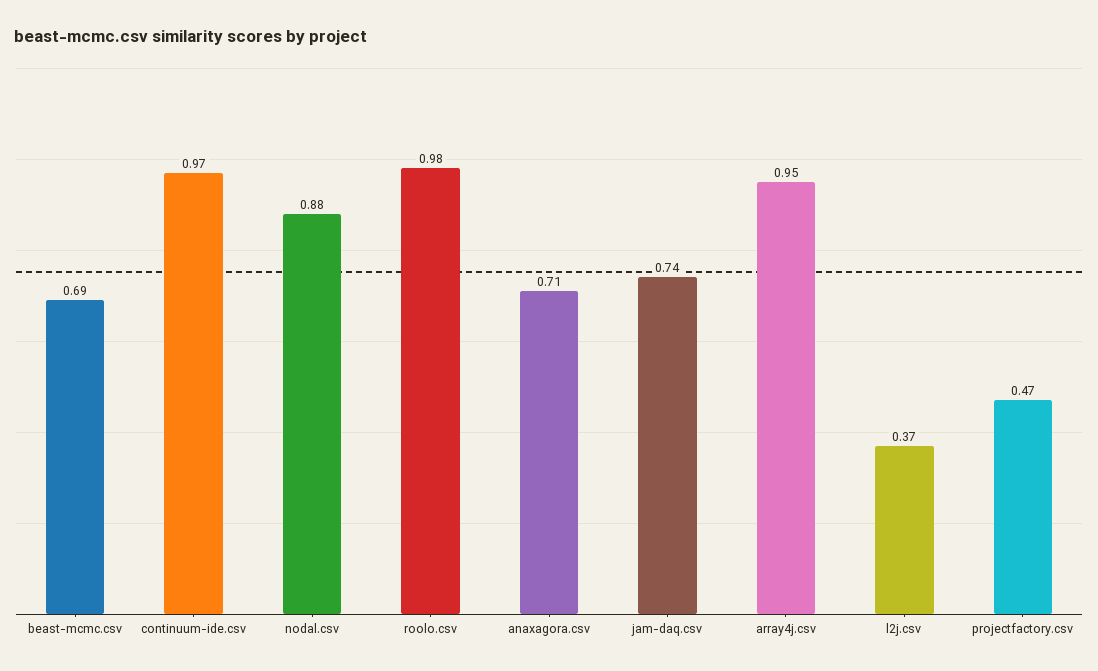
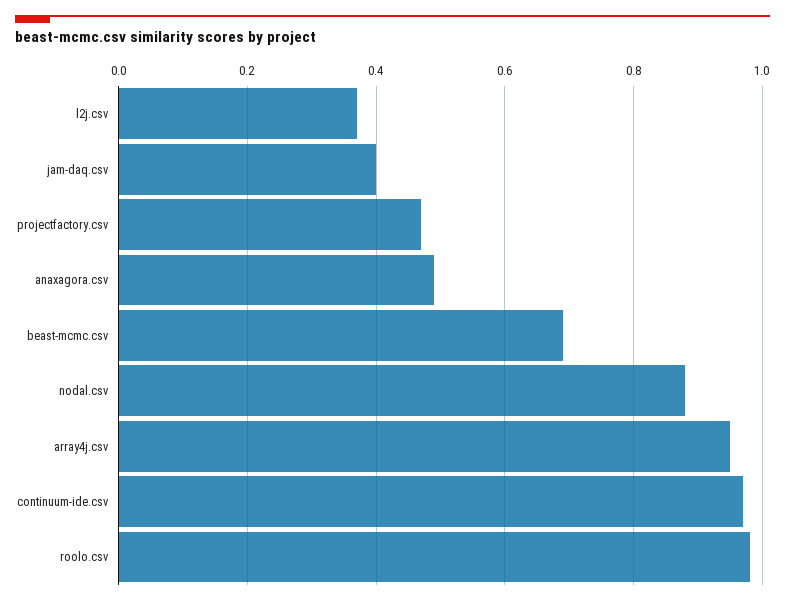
anaxagora.csv: 0.71 -> 0.5
jam-daq.csv: 0.74 -> 0.4

